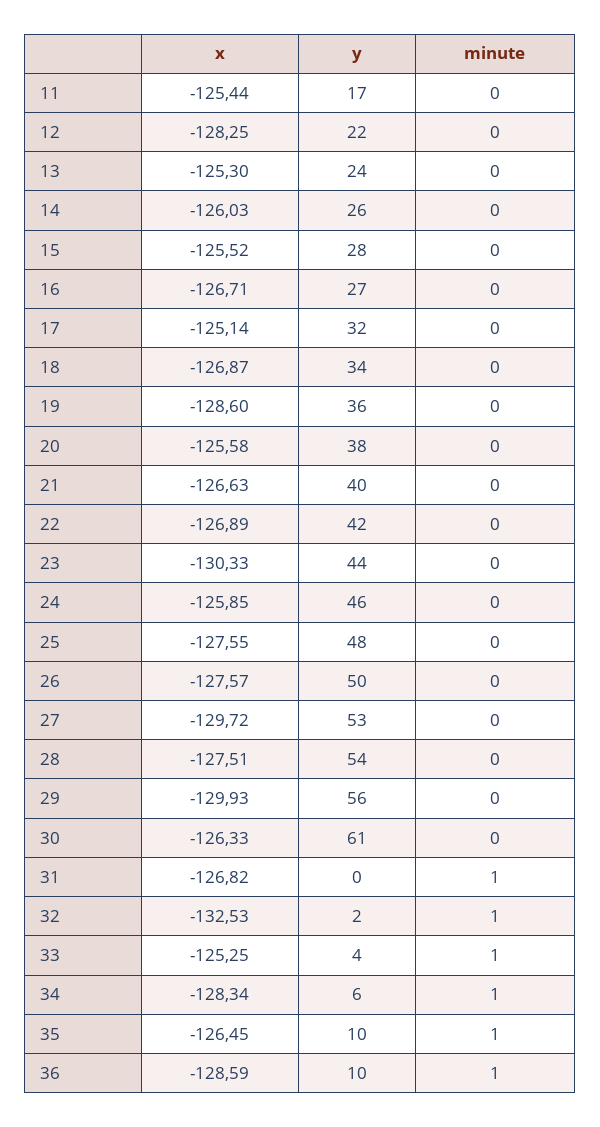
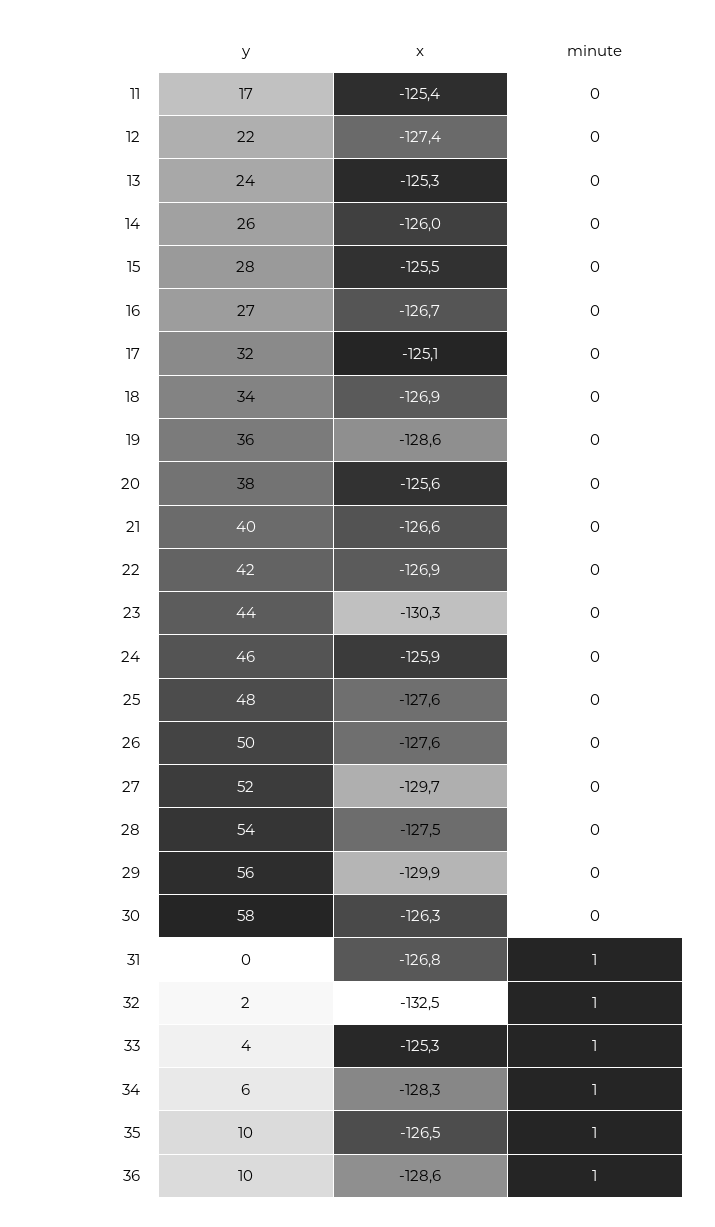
x, 12: -128.25 -> -127.4
y, 27: 53 -> 52
y, 30: 61 -> 58

